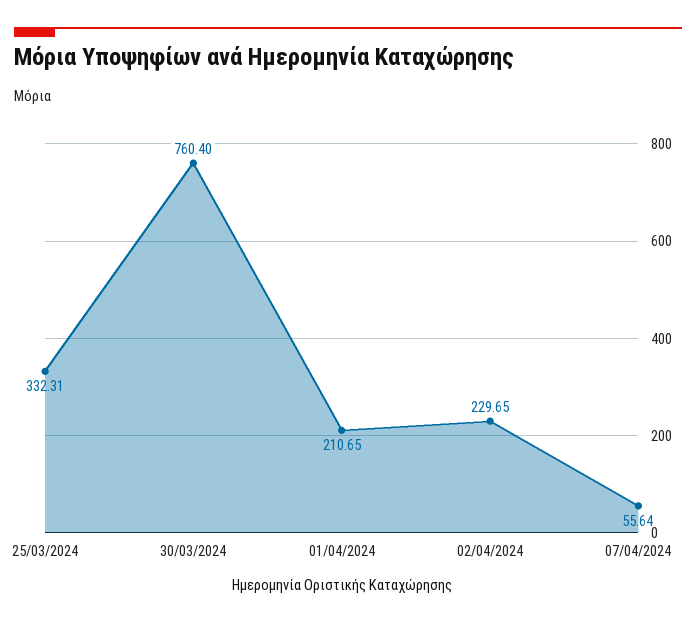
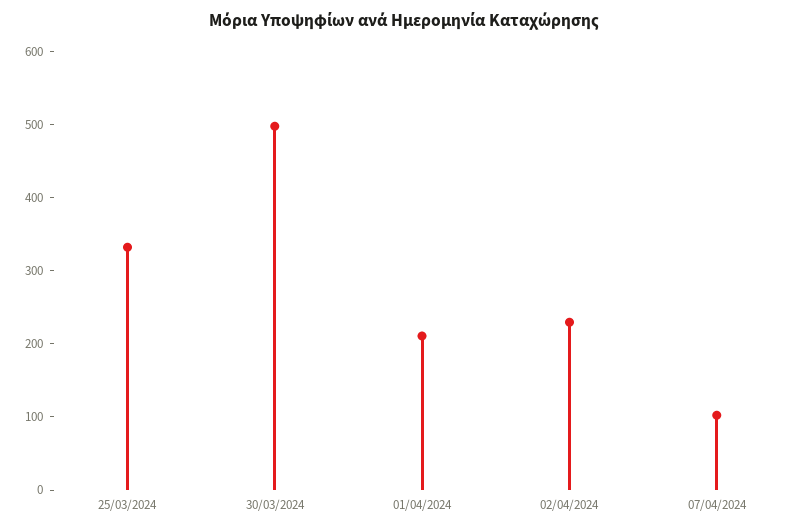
30/03/2024: 760.4 -> 500
07/04/2024: 55.64 -> 100

